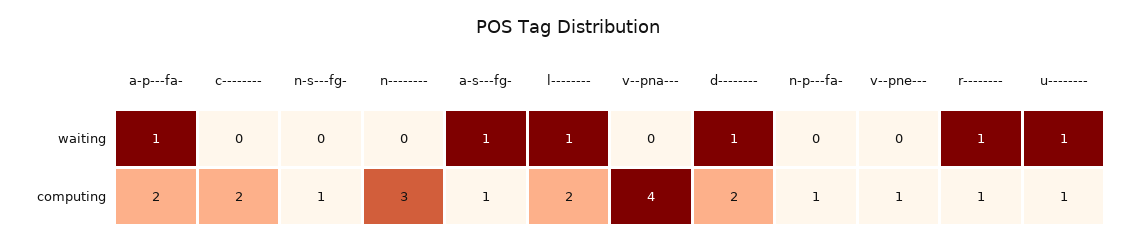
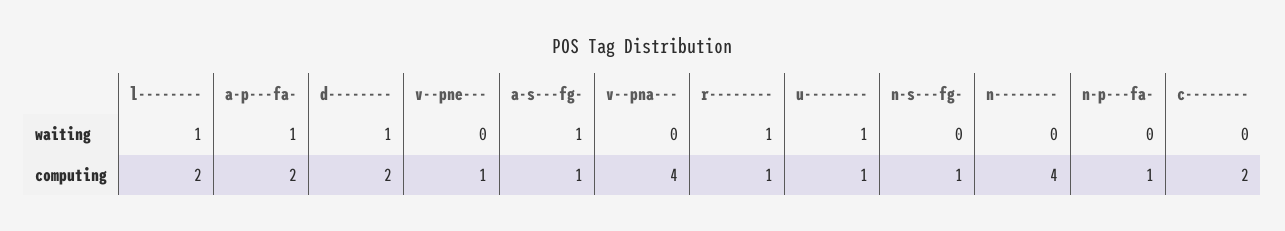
n--------, computing: 3 -> 4

